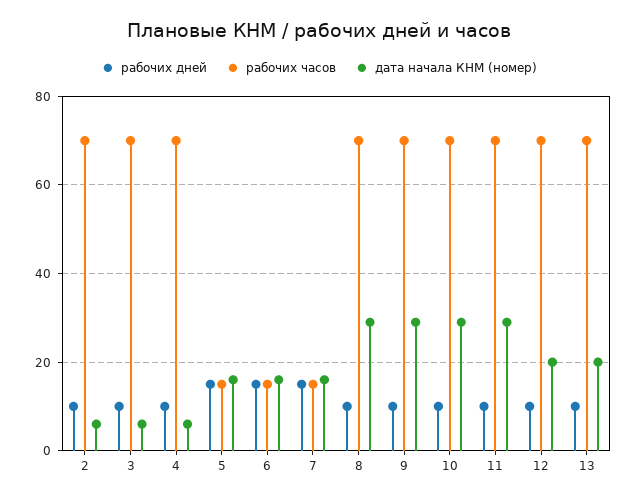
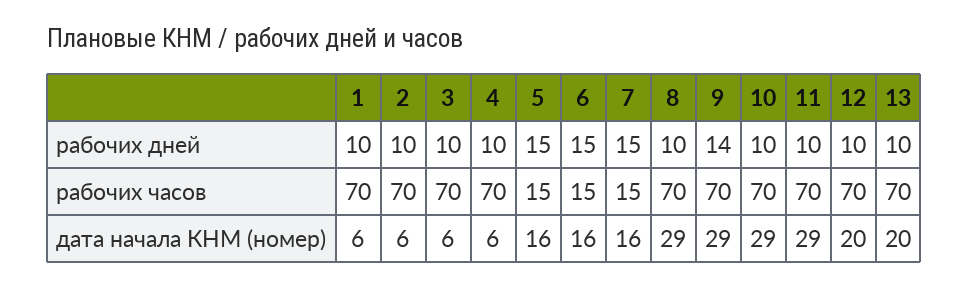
рабочих дней, 9: 10 -> 14
рабочих дней, 1: none -> 10
рабочих часов, 1: none -> 70
дата начала КНМ (номер), 1: none -> 6

